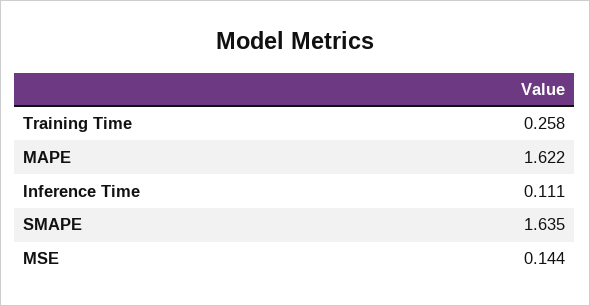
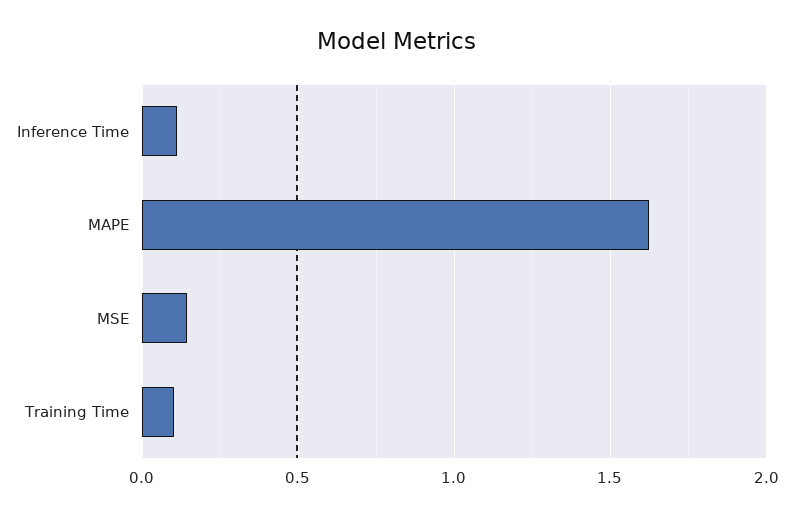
Training Time: 0.258 -> 0.1
SMAPE: 1.635 -> none

